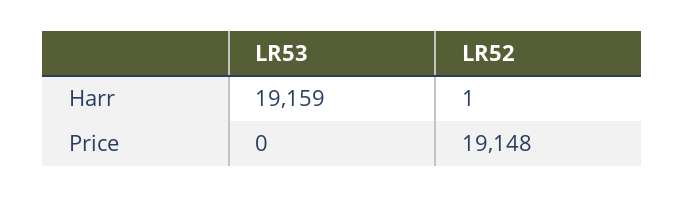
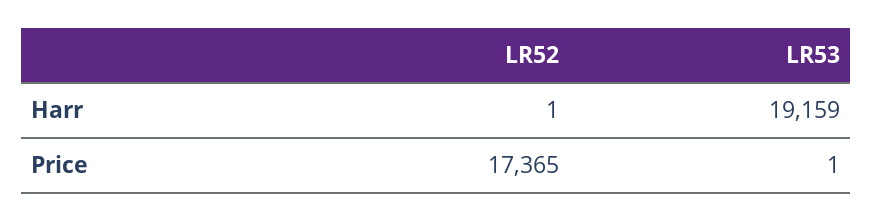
LR53, Price: 0 -> 1
LR52, Price: 19148 -> 17365

